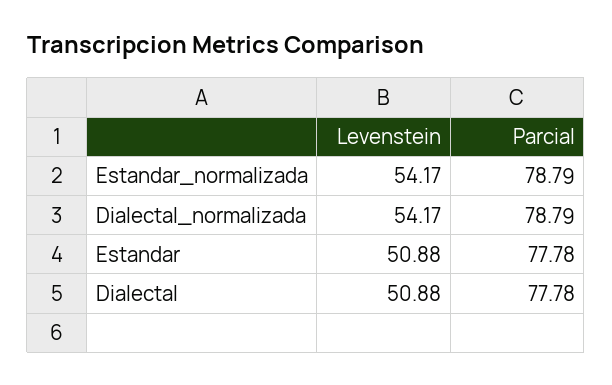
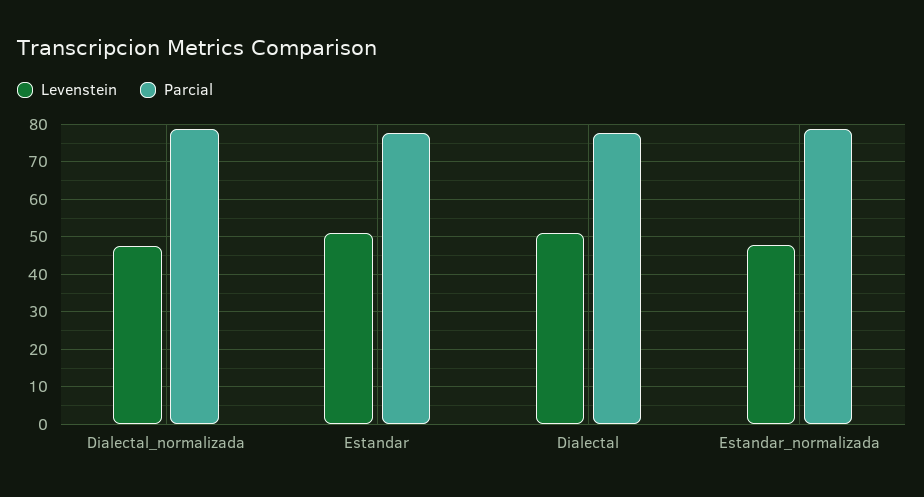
Levenstein, Estandar_normalizada: 54.17 -> 48
Levenstein, Dialectal_normalizada: 54.17 -> 48

